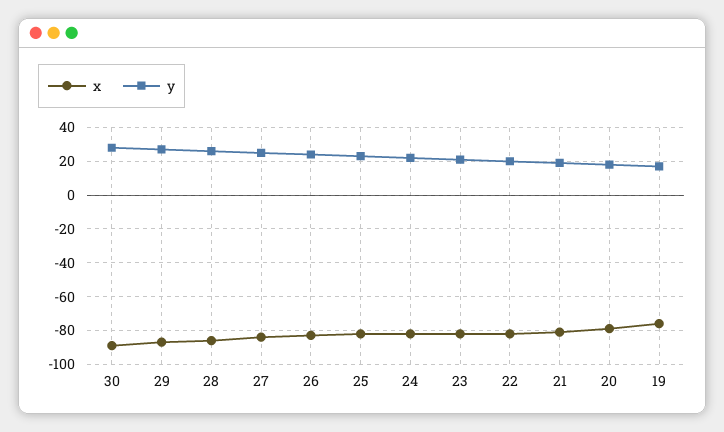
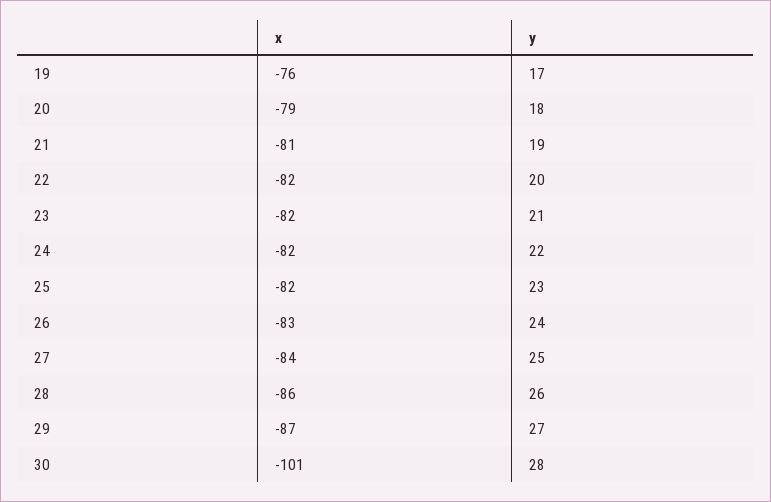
x, 30: -90 -> -101

